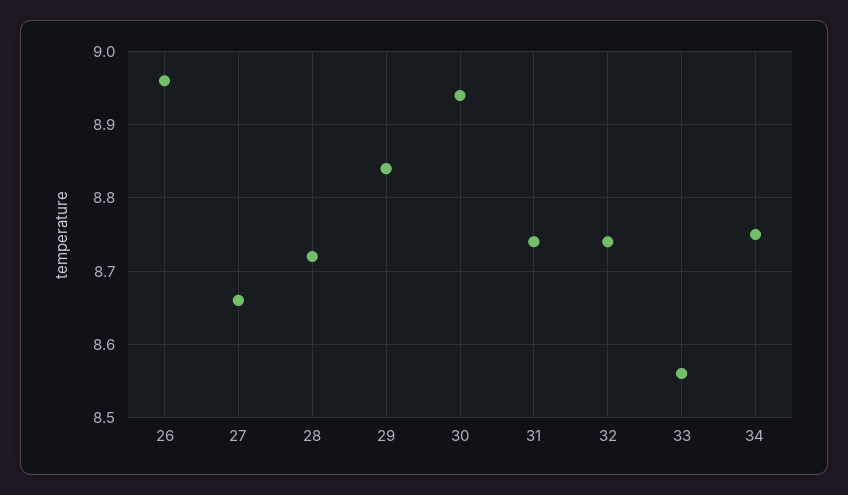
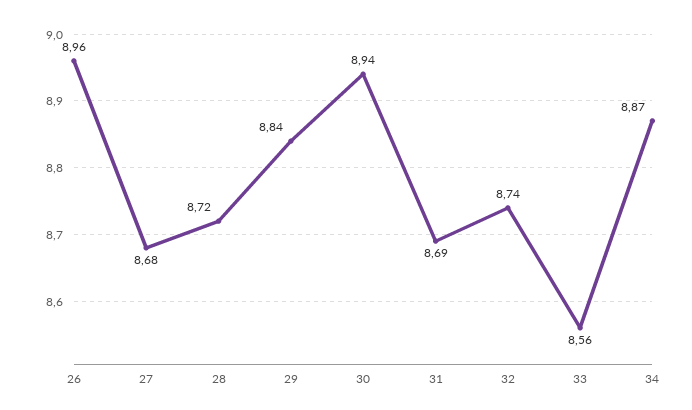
27: 8.66 -> 8.68
31: 8.74 -> 8.69
34: 8.75 -> 8.87

